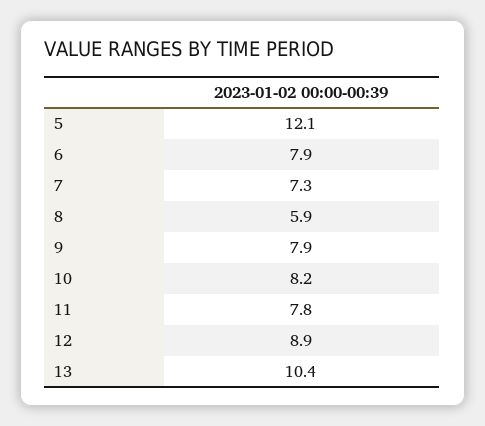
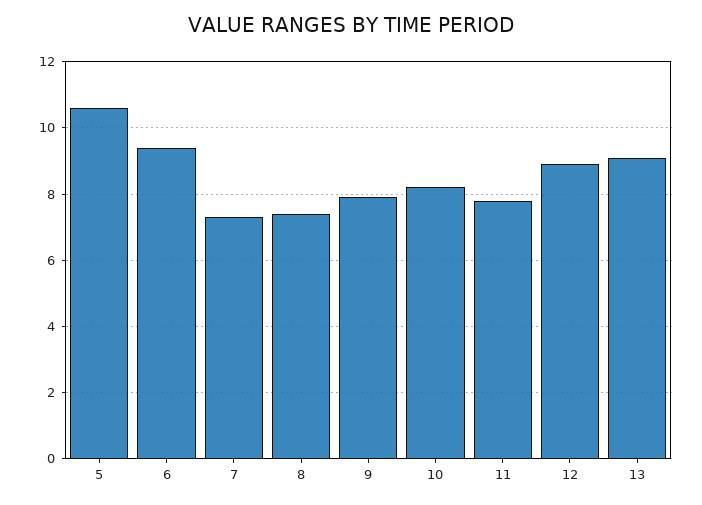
5: 12.1 -> 10.5
6: 7.9 -> 9.5
8: 5.9 -> 7.5
13: 10.4 -> 9

